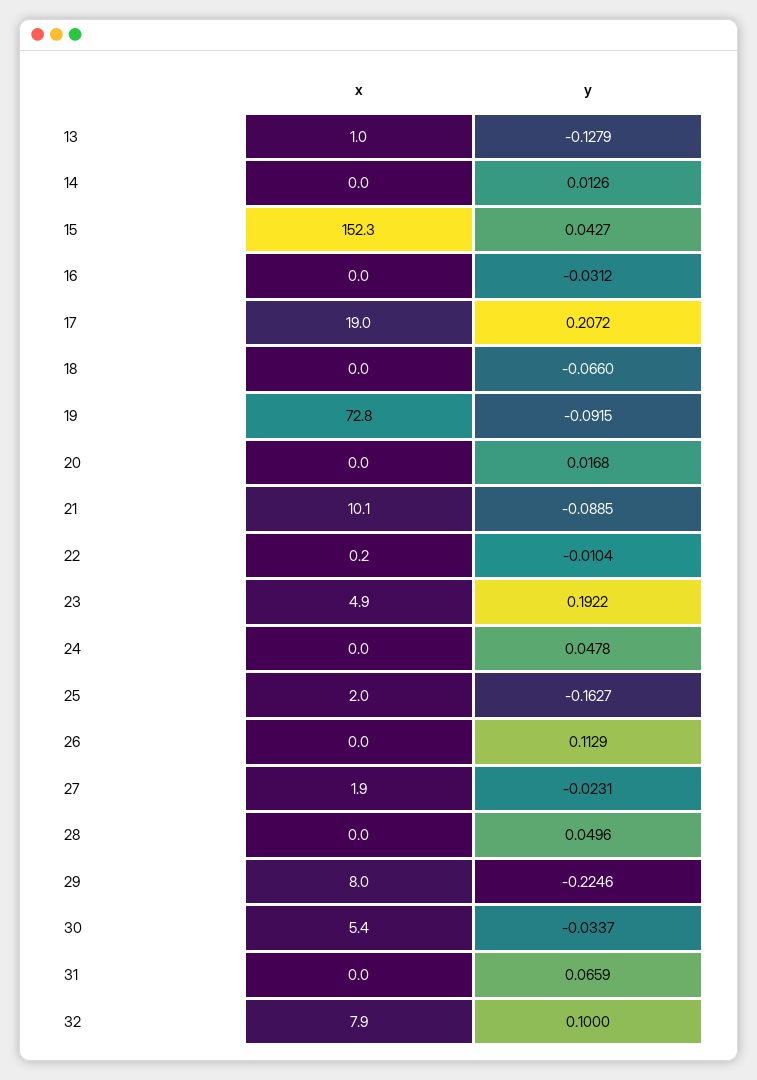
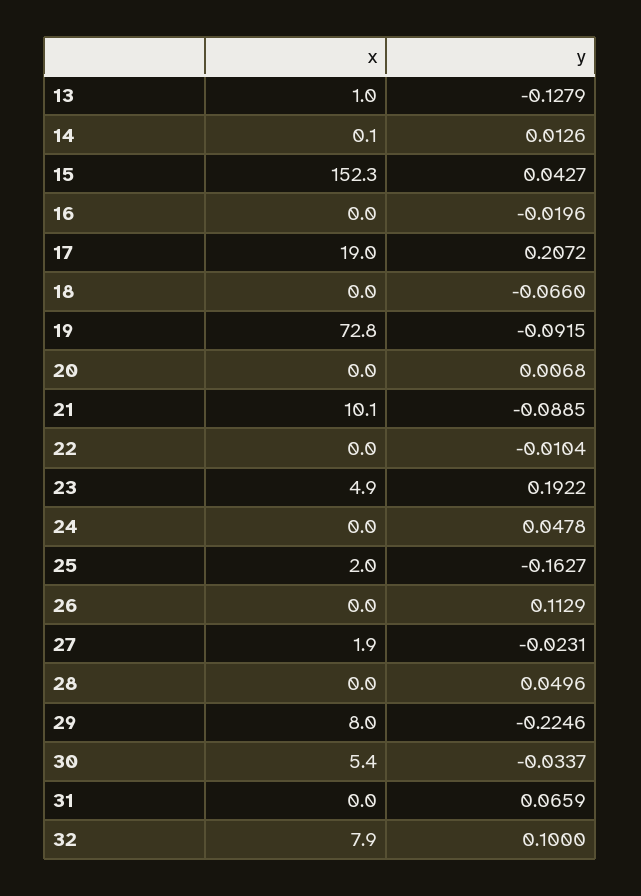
x, 14: 0 -> 0.1
y, 16: -0.0312 -> -0.0196
y, 20: 0.0168 -> 0.0068
x, 22: 0.2 -> 0

